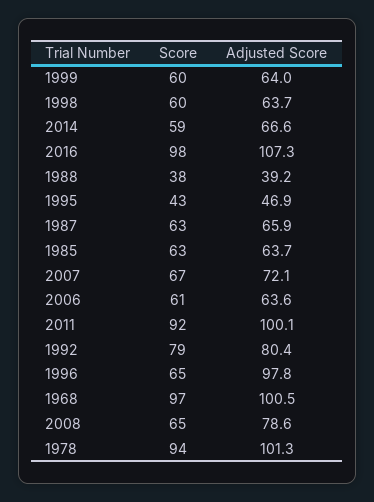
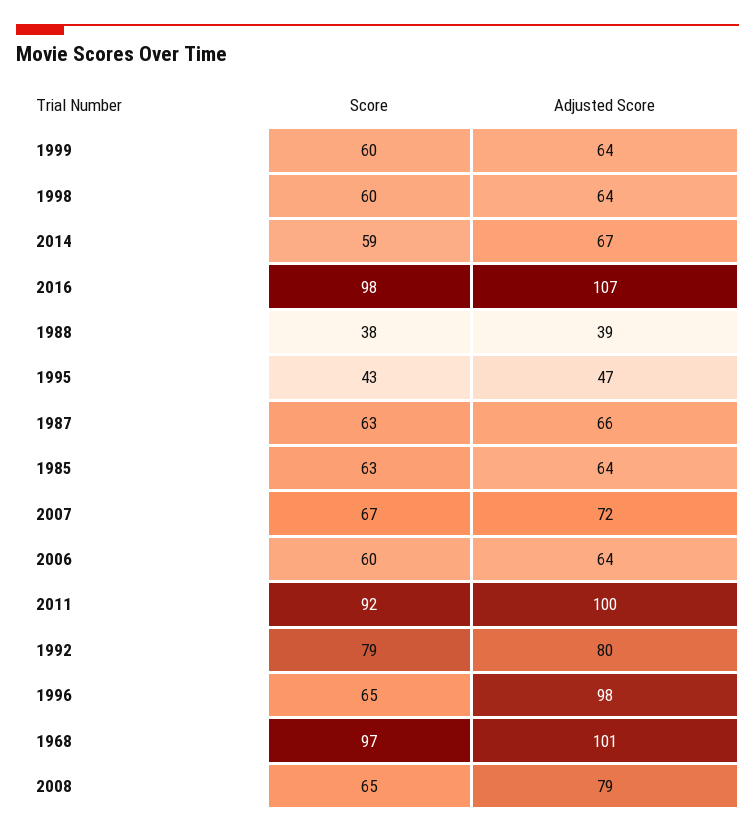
Score, 2006: 61 -> 60
Score, 1978: 94 -> none
Adjusted Score, 1978: 101.3 -> none

